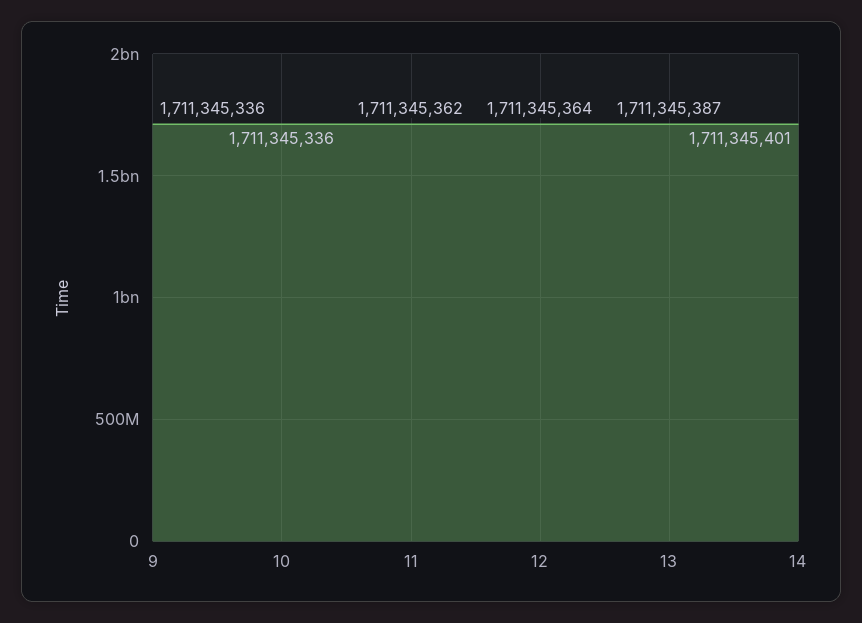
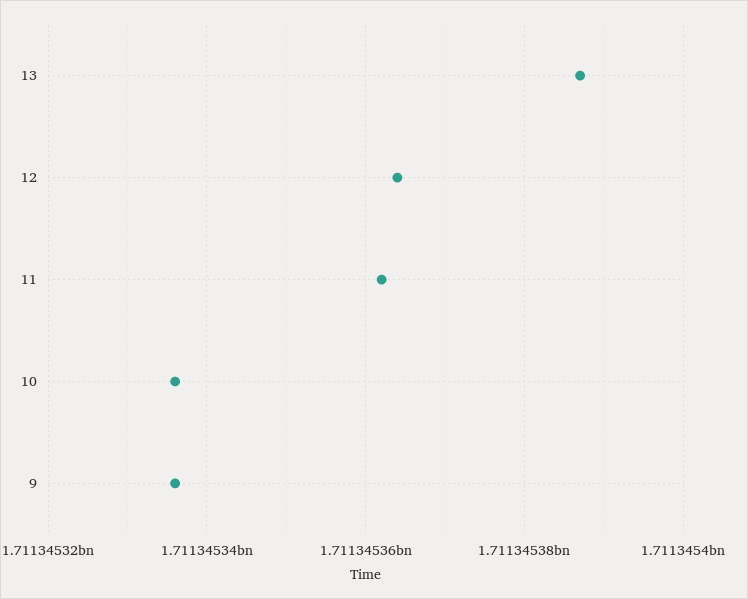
14: 1711345401 -> none

